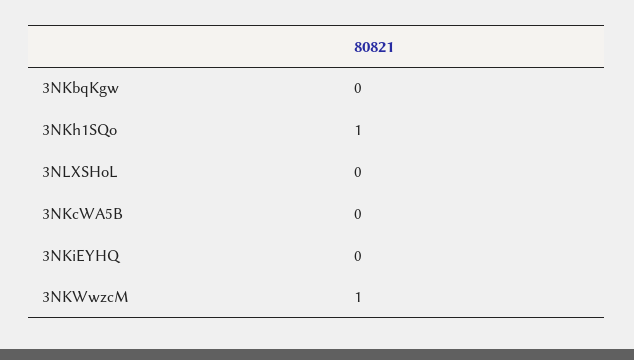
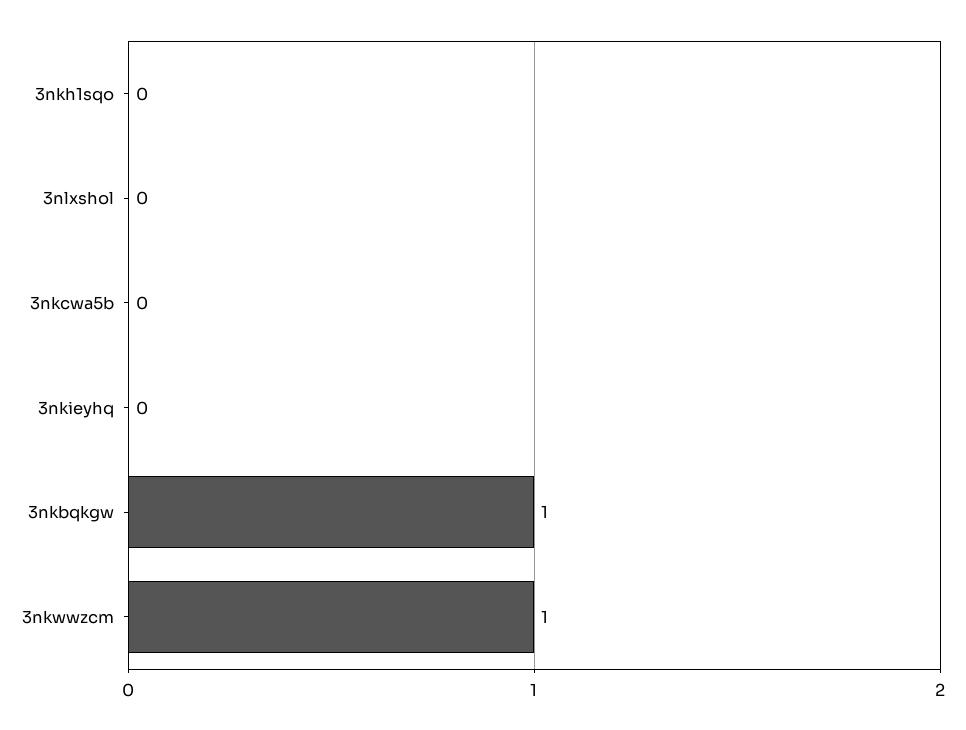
3NKbqKgw: 0 -> 1
3NKh1SQo: 1 -> 0

